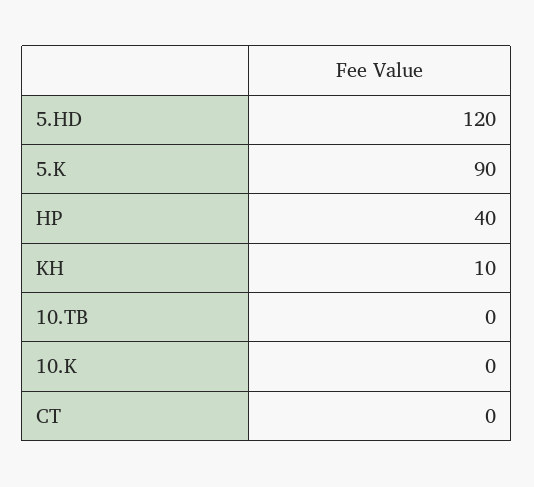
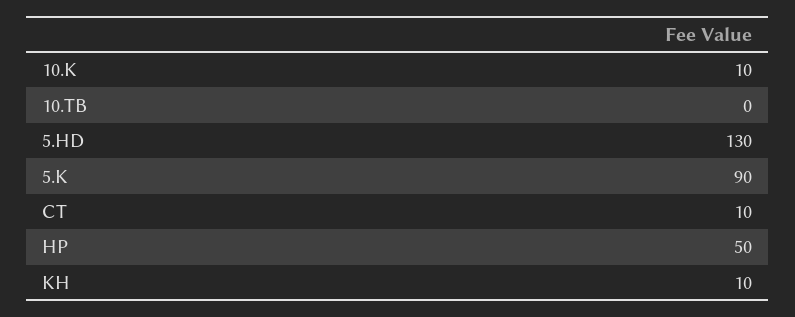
5.HD: 120 -> 130
HP: 40 -> 50
10.K: 0 -> 10
CT: 0 -> 10

